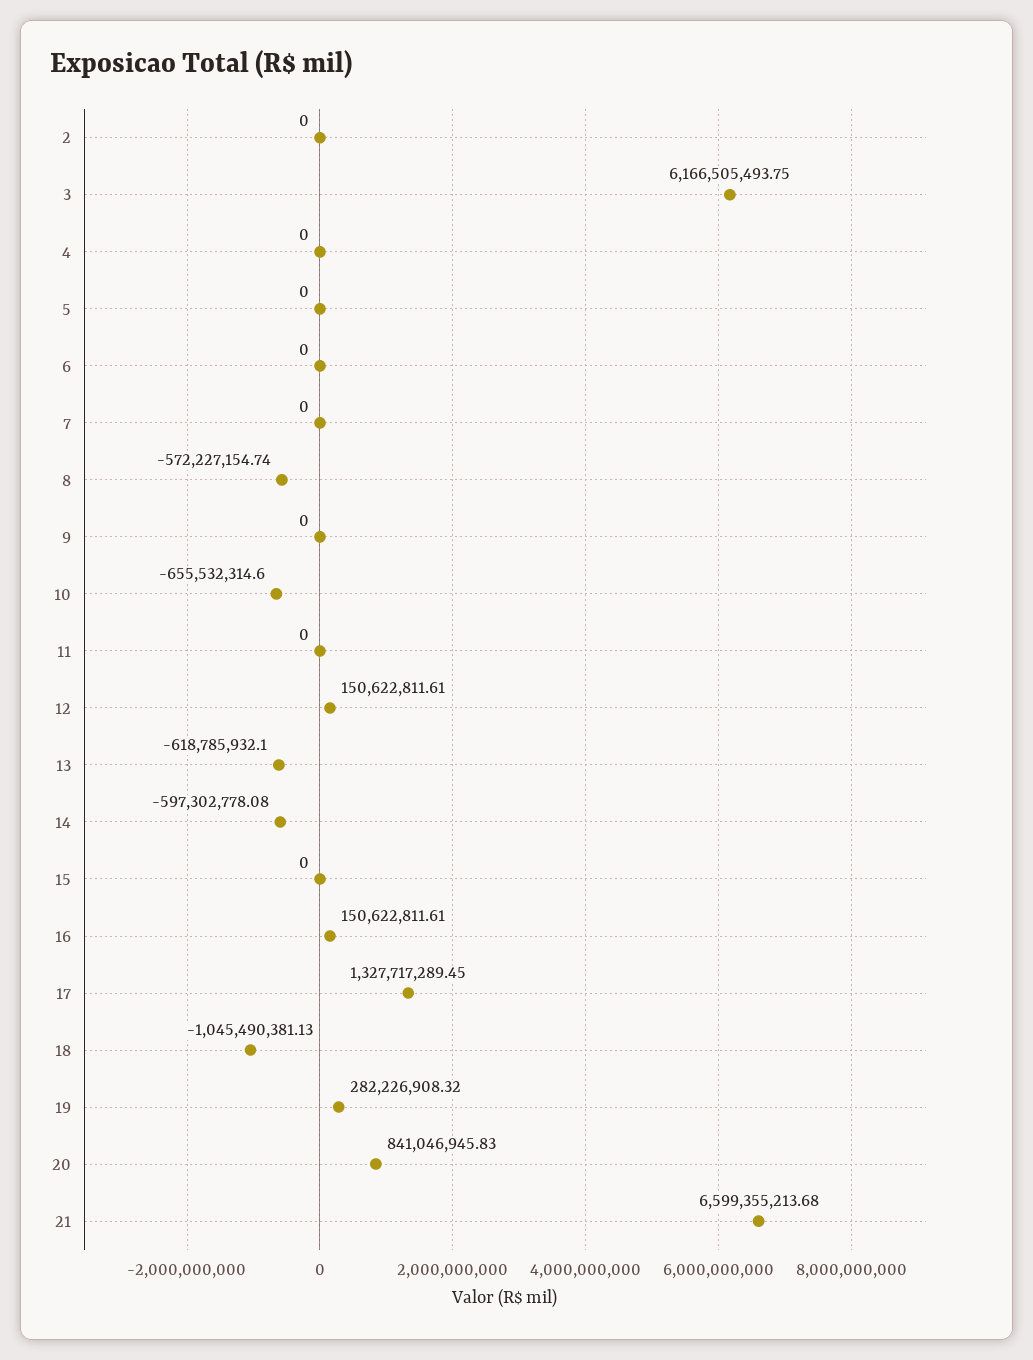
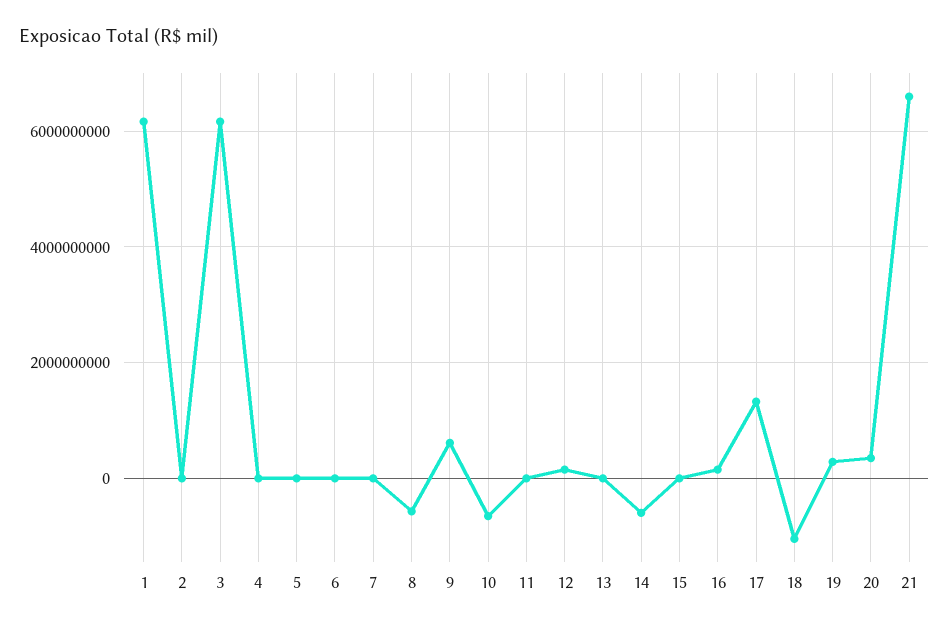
9: 0 -> 600000000
13: -618785932.1 -> 0
20: 841046945.83 -> 400000000
1: none -> 6200000000

